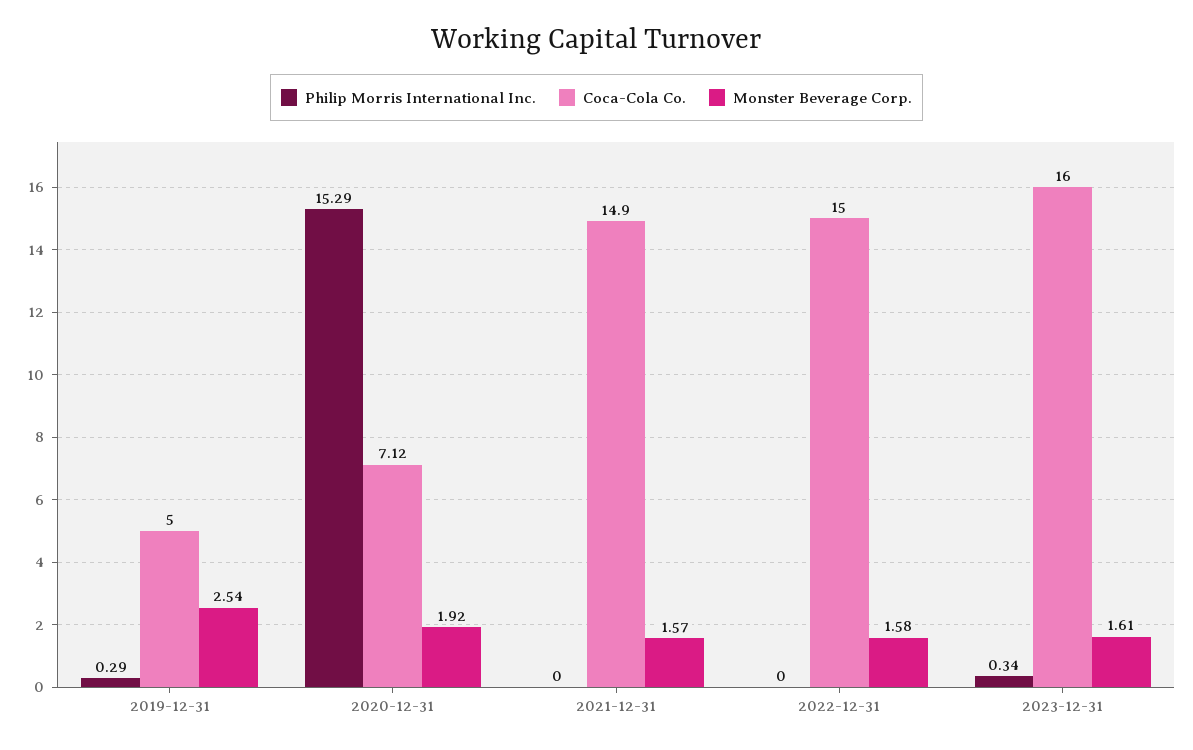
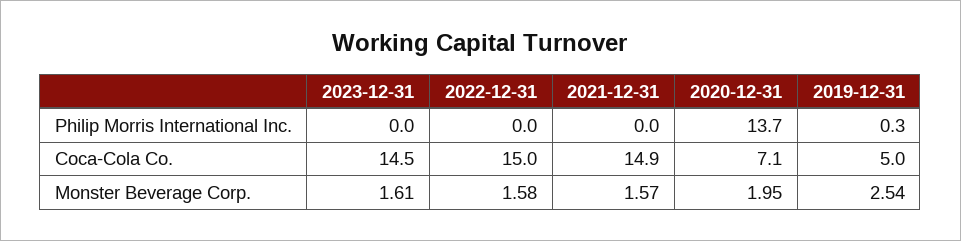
Philip Morris International Inc., 2020-12-31: 15.29 -> 13.7
Monster Beverage Corp., 2020-12-31: 1.92 -> 1.95
Philip Morris International Inc., 2023-12-31: 0.34 -> 0
Coca-Cola Co., 2023-12-31: 16 -> 14.5

